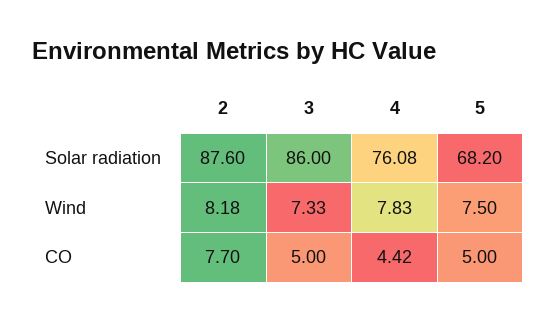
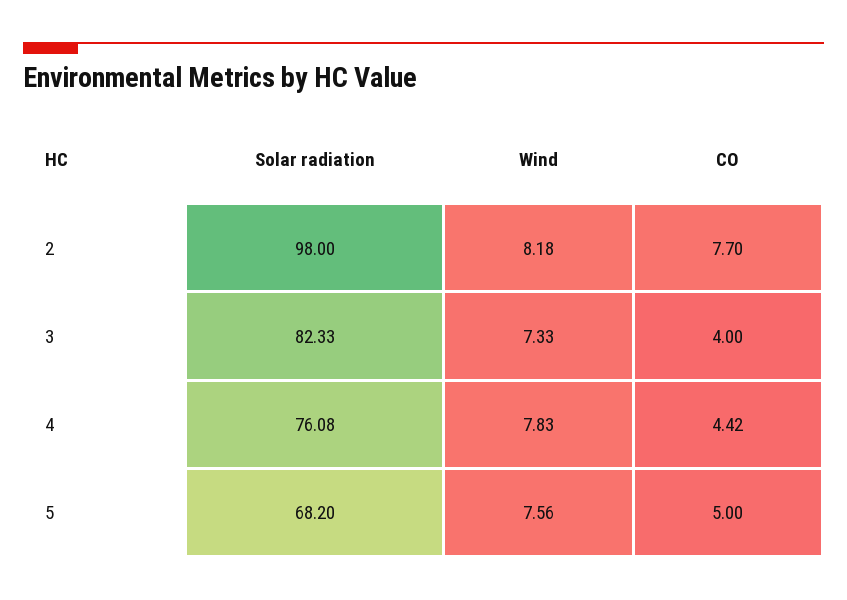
2, Solar radiation: 87.6 -> 98
3, Solar radiation: 86 -> 82.33
5, Wind: 7.5 -> 7.56
3, CO: 5 -> 4

